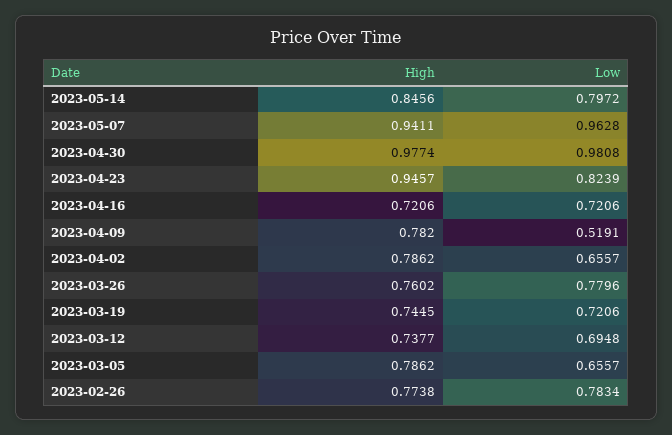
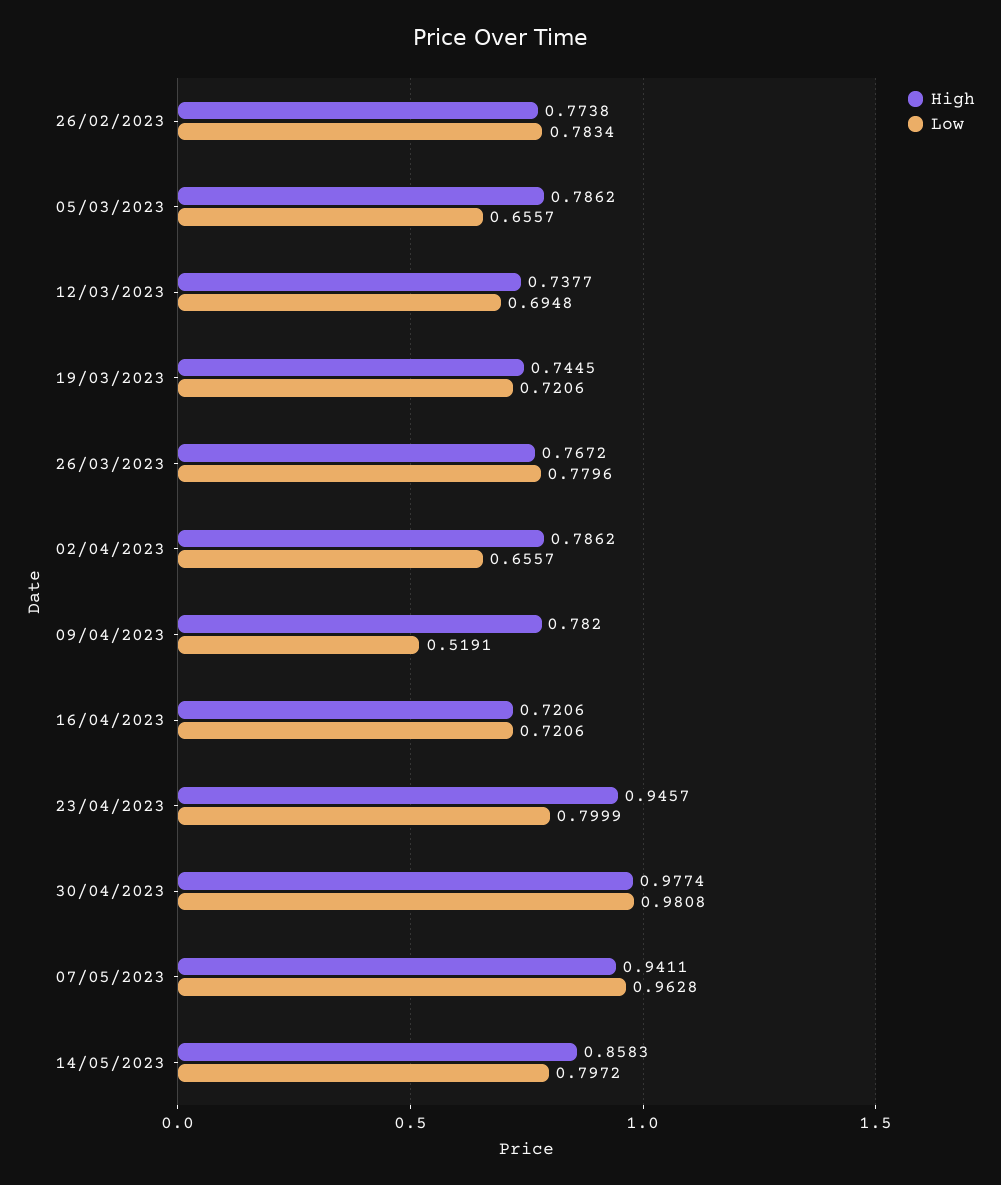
High, 2023-05-14: 0.8456 -> 0.8583
Low, 2023-04-23: 0.8239 -> 0.7999
High, 2023-03-26: 0.7602 -> 0.7672

